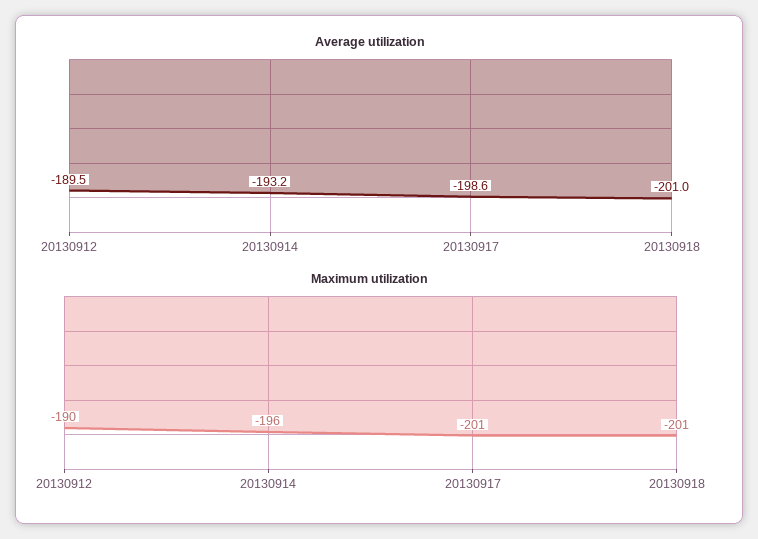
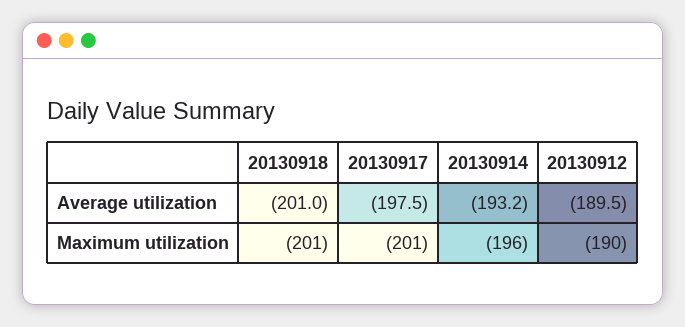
Average utilization, 20130917: -198.6 -> -197.5

